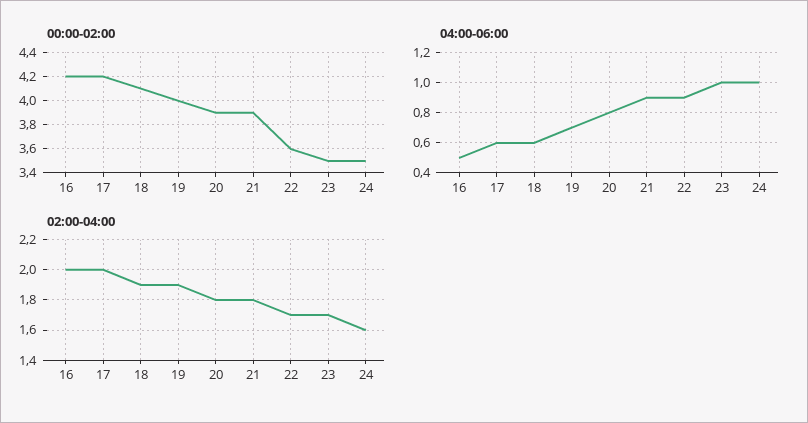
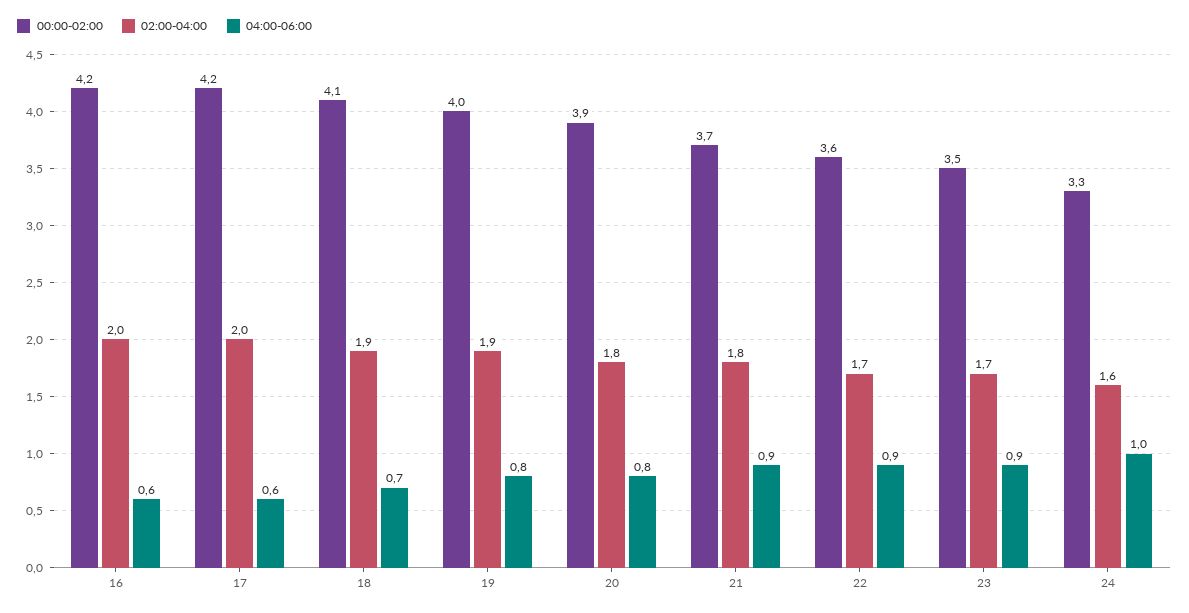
00:00-02:00, 21: 3.9 -> 3.7
00:00-02:00, 24: 3.5 -> 3.3
04:00-06:00, 16: 0.5 -> 0.6
04:00-06:00, 18: 0.6 -> 0.7
04:00-06:00, 19: 0.7 -> 0.8
04:00-06:00, 23: 1 -> 0.9

